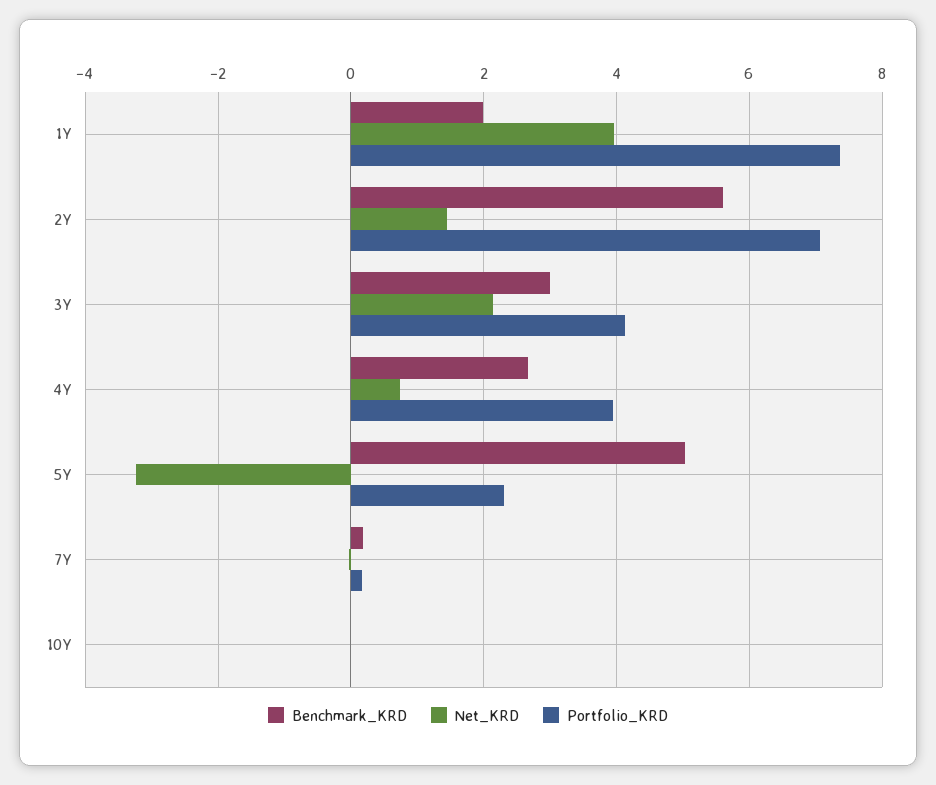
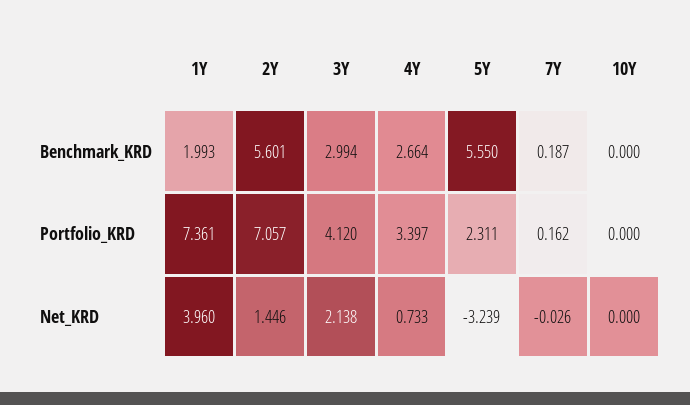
Portfolio_KRD, 4Y: 4 -> 3.397
Benchmark_KRD, 5Y: 5 -> 5.55

